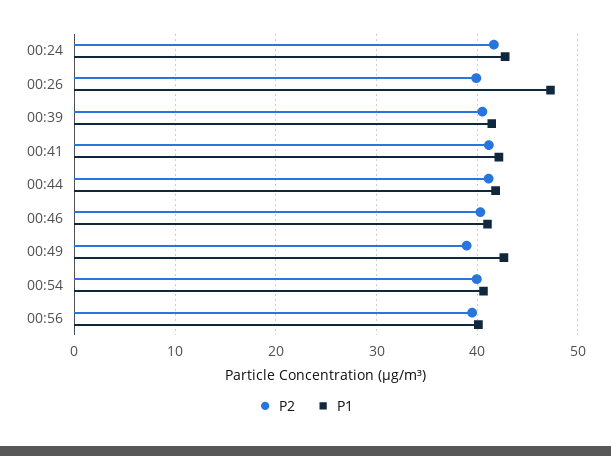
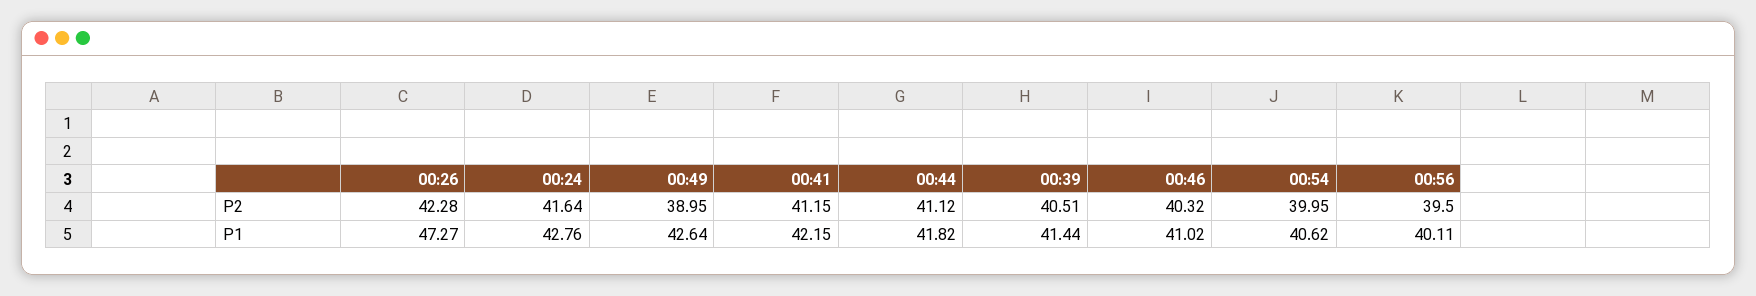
P2, 00:26: 40 -> 42.28

